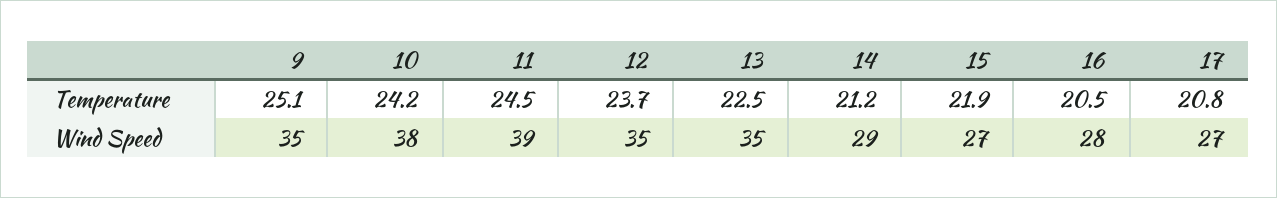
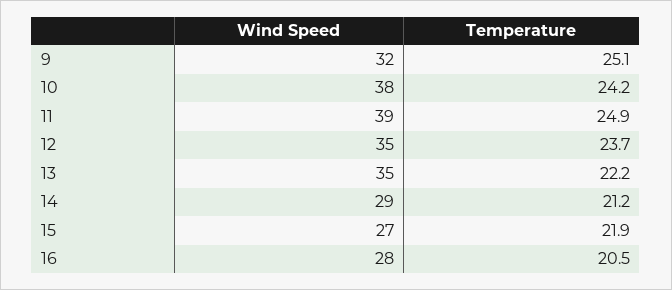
11, Temperature: 24.5 -> 24.9
13, Temperature: 22.5 -> 22.2
17, Temperature: 20.8 -> none
9, Wind Speed: 35 -> 32
17, Wind Speed: 27 -> none

